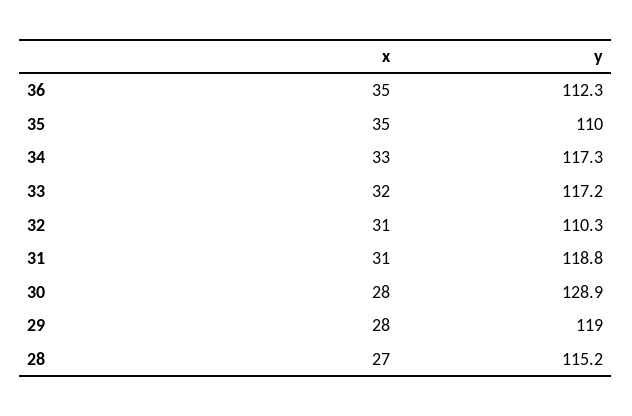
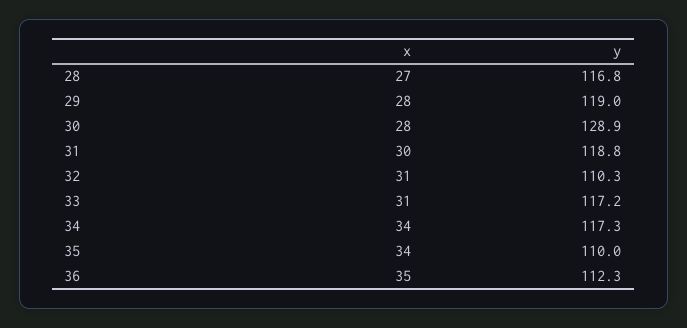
x, 35: 35 -> 34
x, 34: 33 -> 34
x, 33: 32 -> 31
x, 31: 31 -> 30
y, 28: 115.2 -> 116.8

